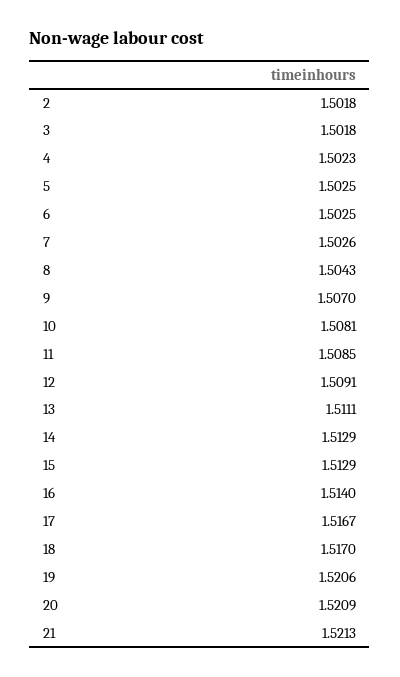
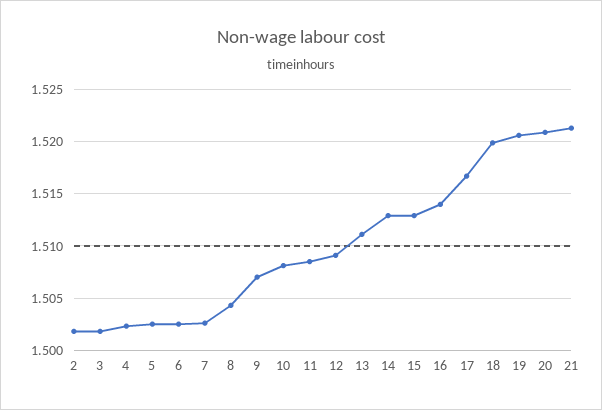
18: 1.517 -> 1.52

